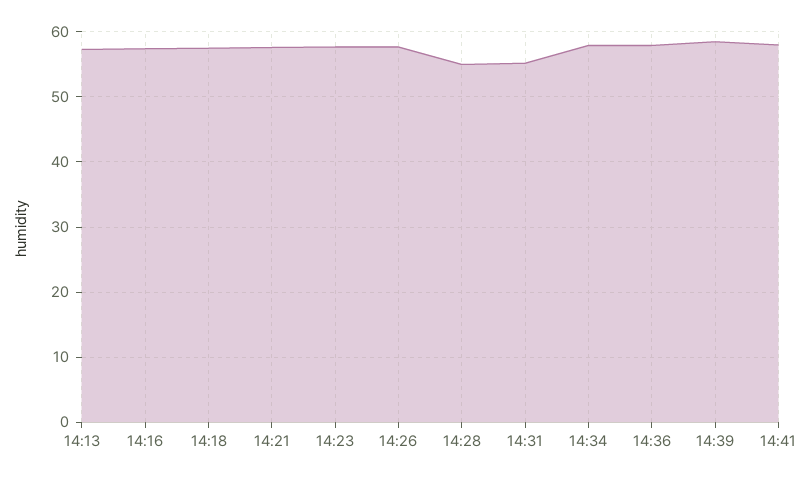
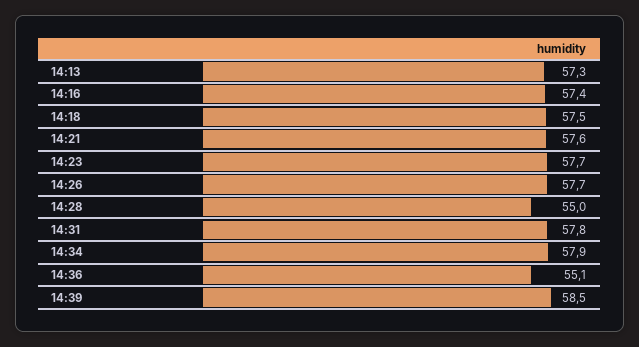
14:31: 55 -> 57.8
14:36: 58 -> 55.1
14:41: 58 -> none

